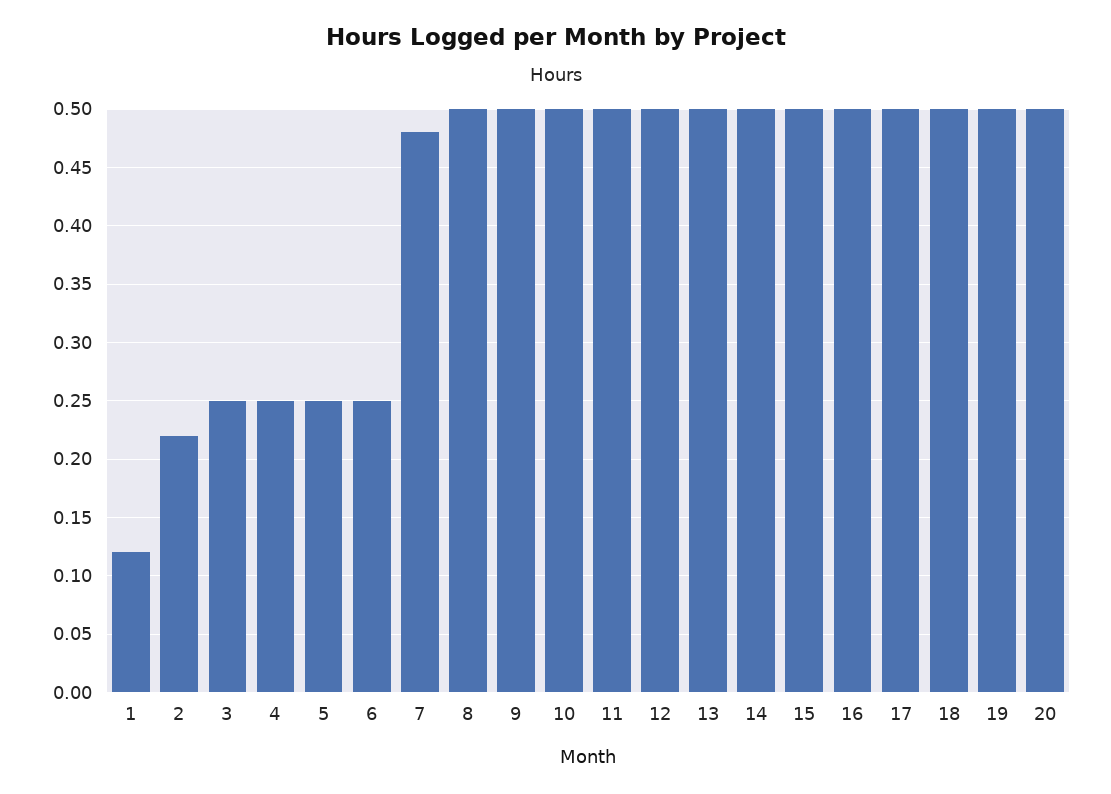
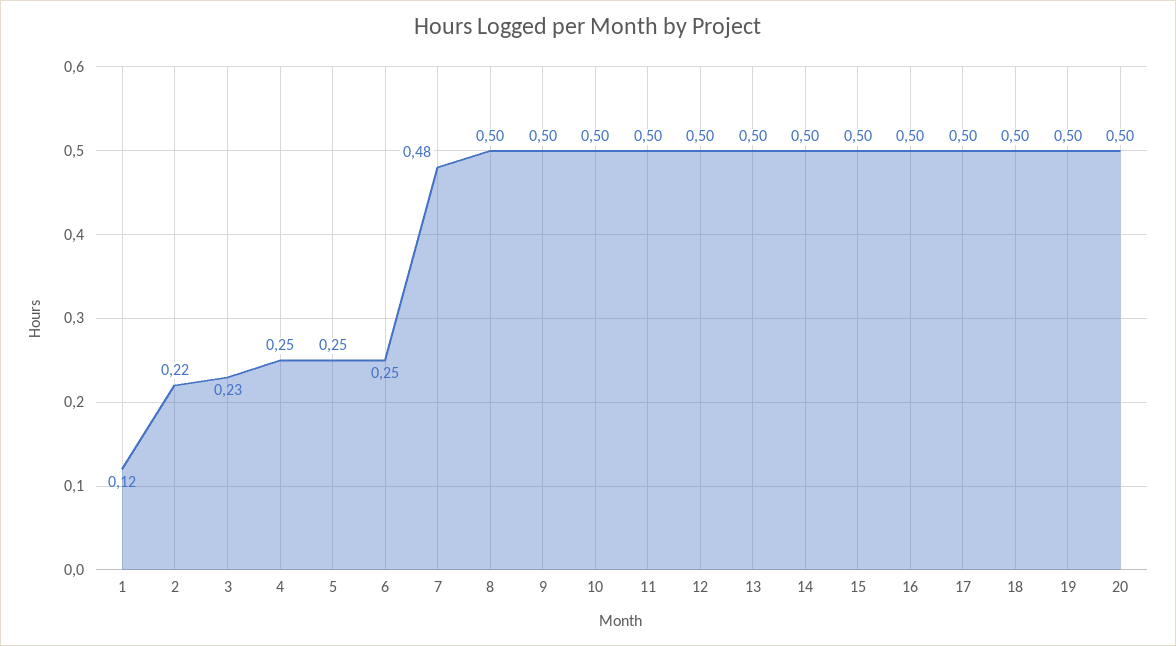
3: 0.25 -> 0.23

